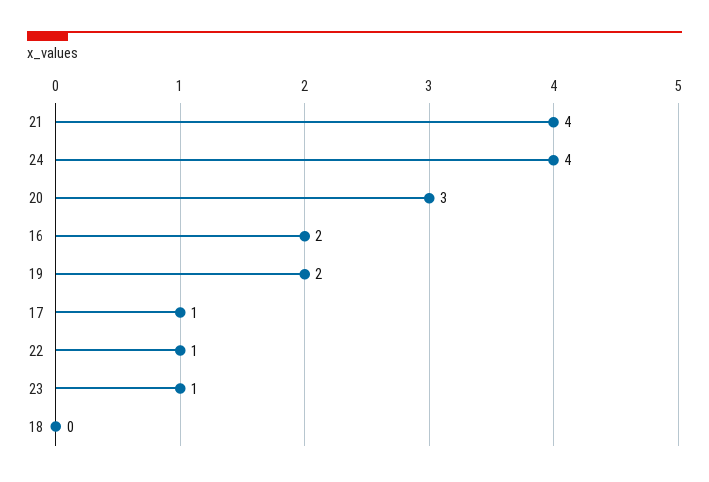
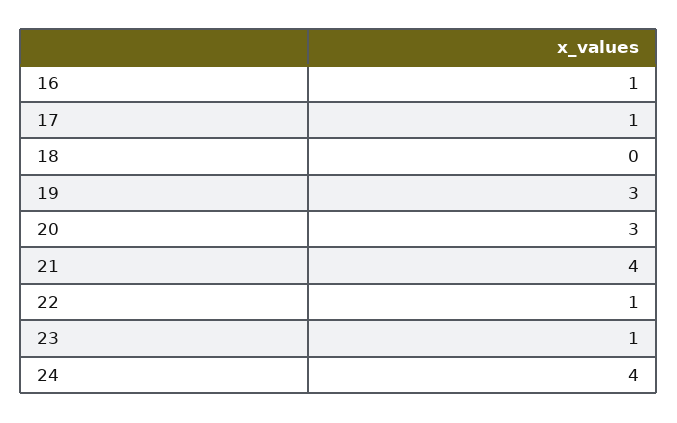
16: 2 -> 1
19: 2 -> 3

